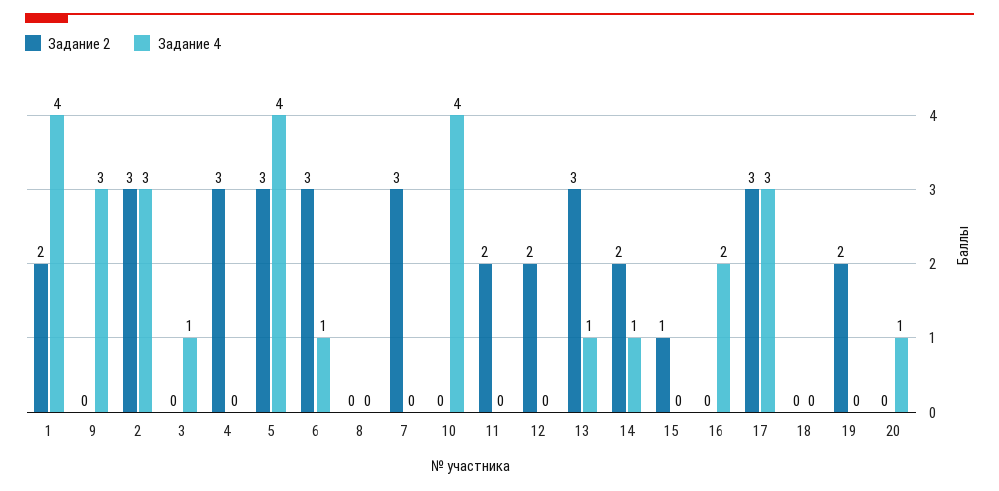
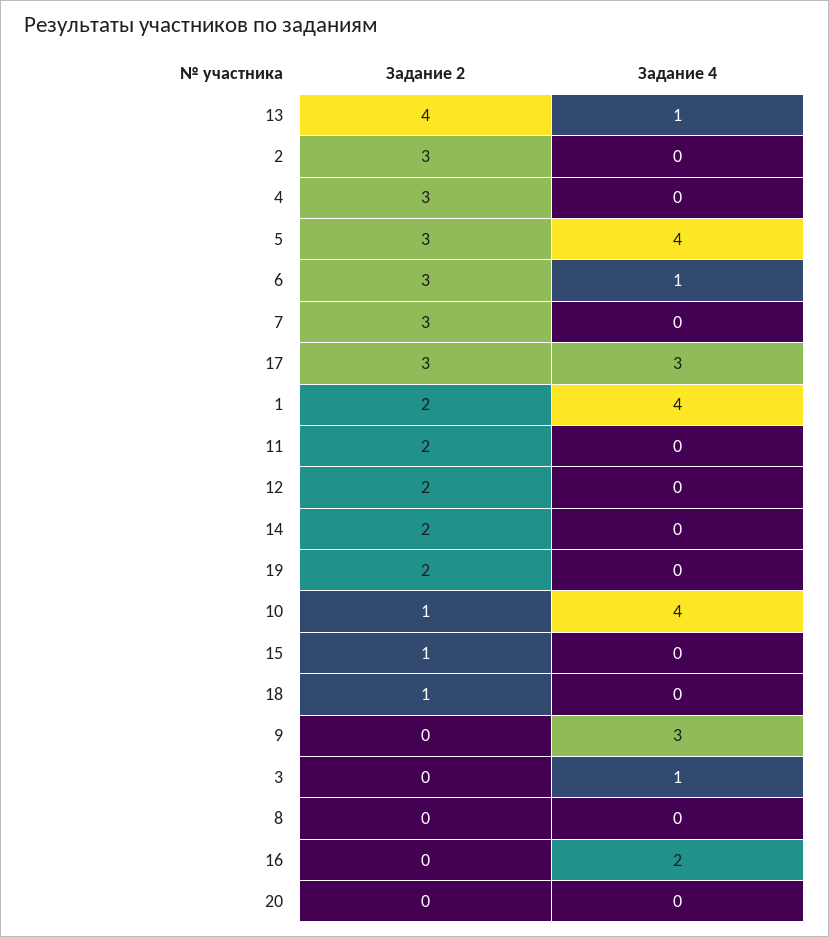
Задание 4, 2: 3 -> 0
Задание 2, 10: 0 -> 1
Задание 2, 13: 3 -> 4
Задание 4, 14: 1 -> 0
Задание 2, 18: 0 -> 1
Задание 4, 20: 1 -> 0

